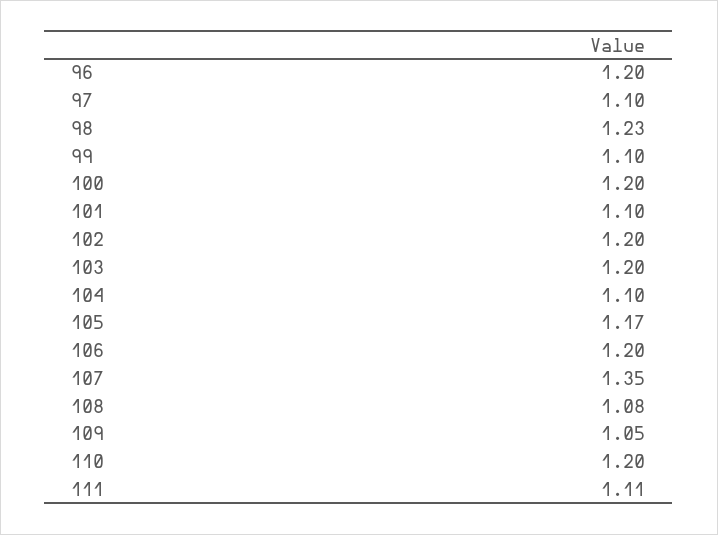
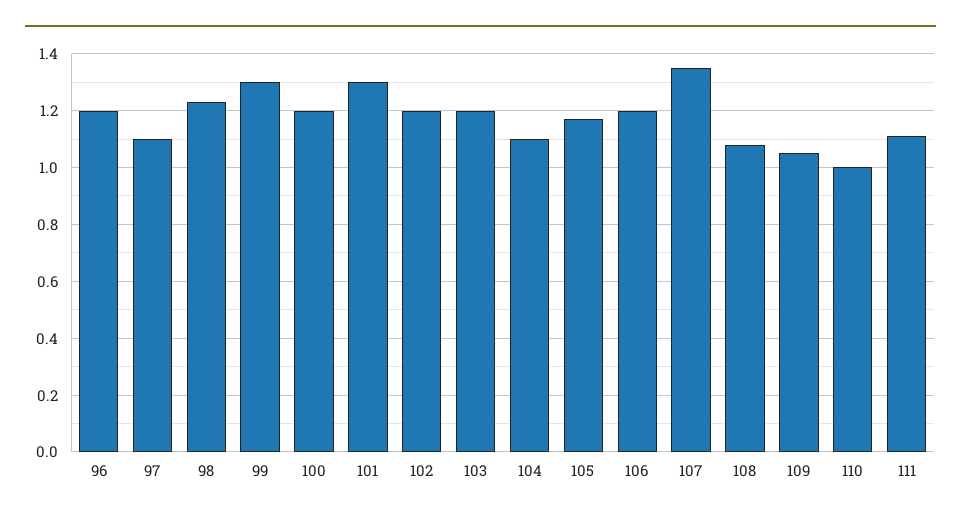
99: 1.1 -> 1.3
101: 1.1 -> 1.3
110: 1.2 -> 1

